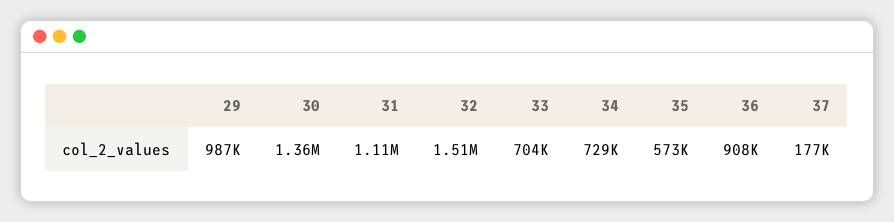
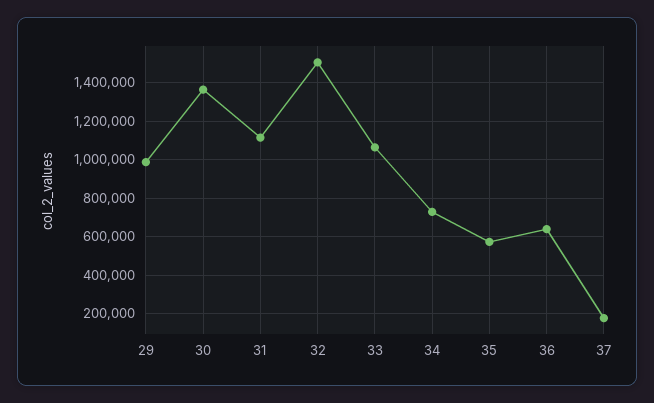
33: 704000 -> 1050000
36: 908000 -> 650000

